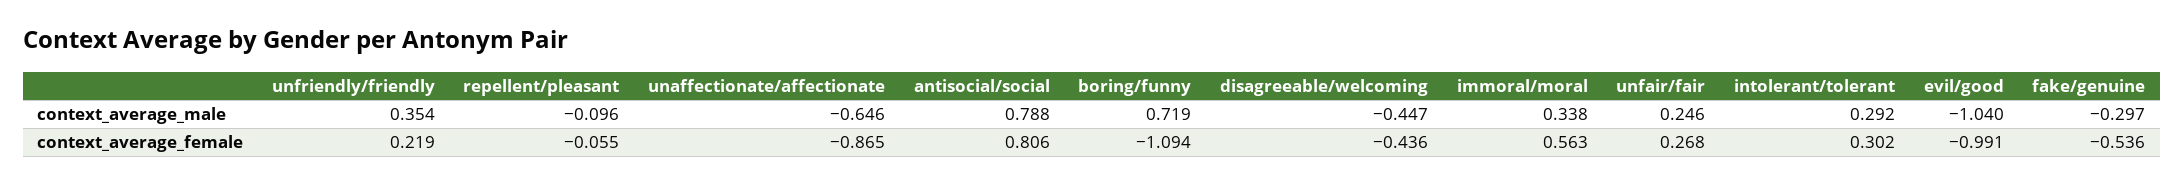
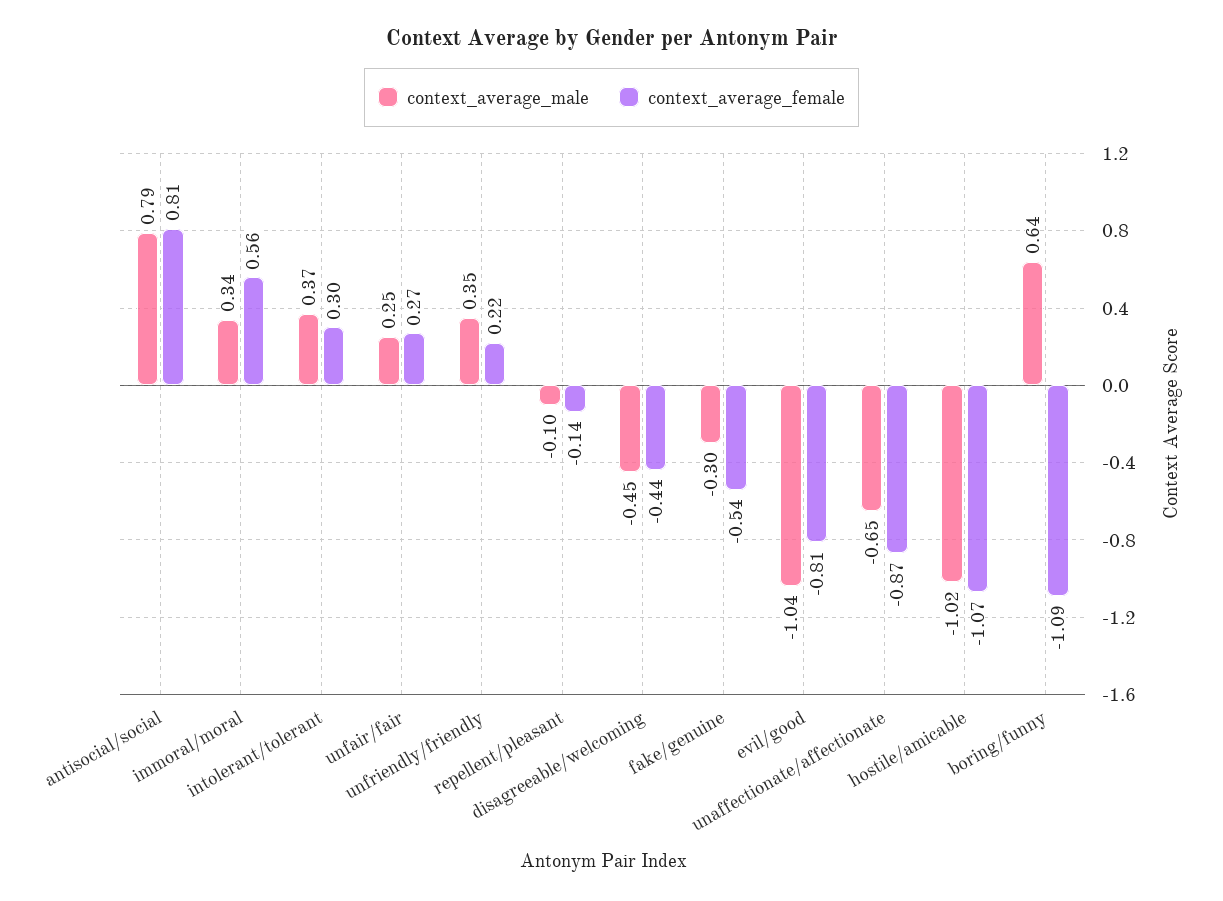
context_average_male, boring/funny: 0.719 -> 0.64
context_average_male, intolerant/tolerant: 0.292 -> 0.37
context_average_female, repellent/pleasant: -0.055 -> -0.14
context_average_female, evil/good: -0.991 -> -0.81
context_average_male, hostile/amicable: none -> -1.02
context_average_female, hostile/amicable: none -> -1.07

